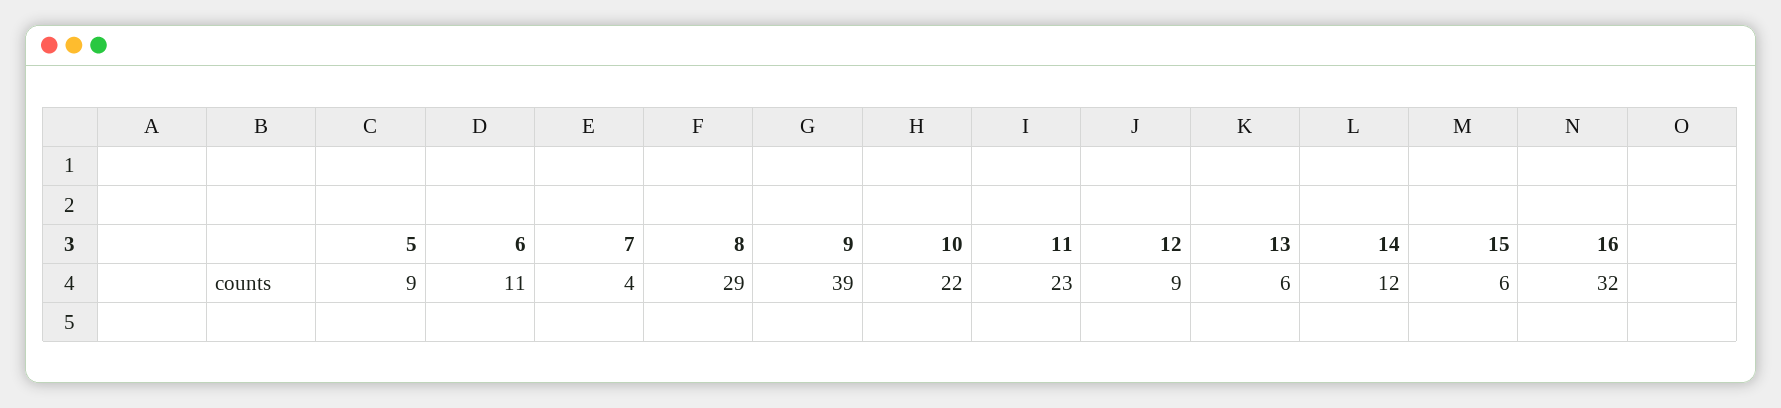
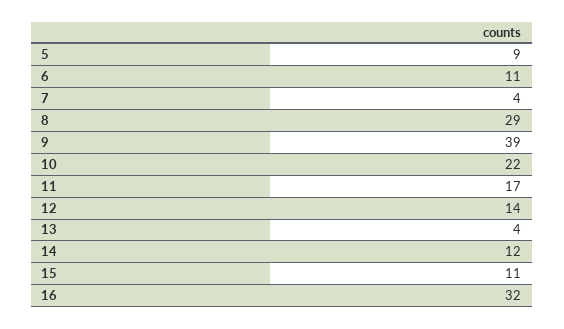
11: 23 -> 17
12: 9 -> 14
13: 6 -> 4
15: 6 -> 11

